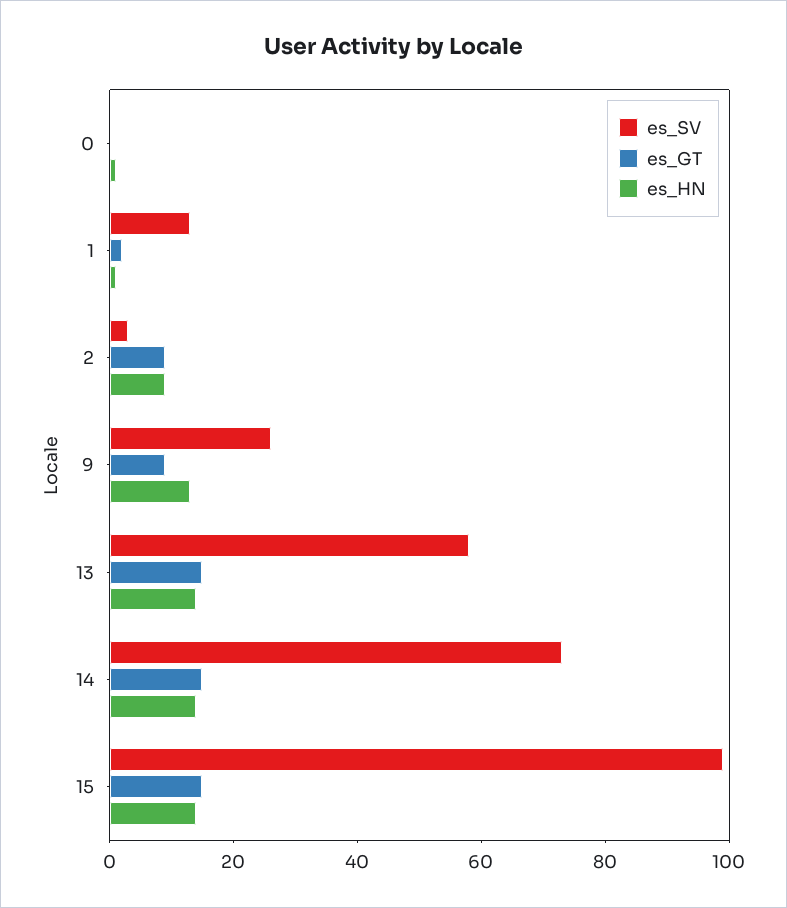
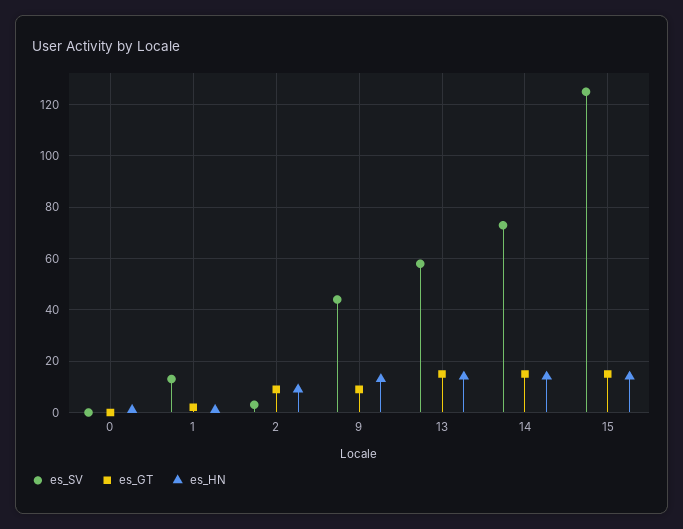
es_SV, 9: 25 -> 45
es_SV, 15: 100 -> 125

